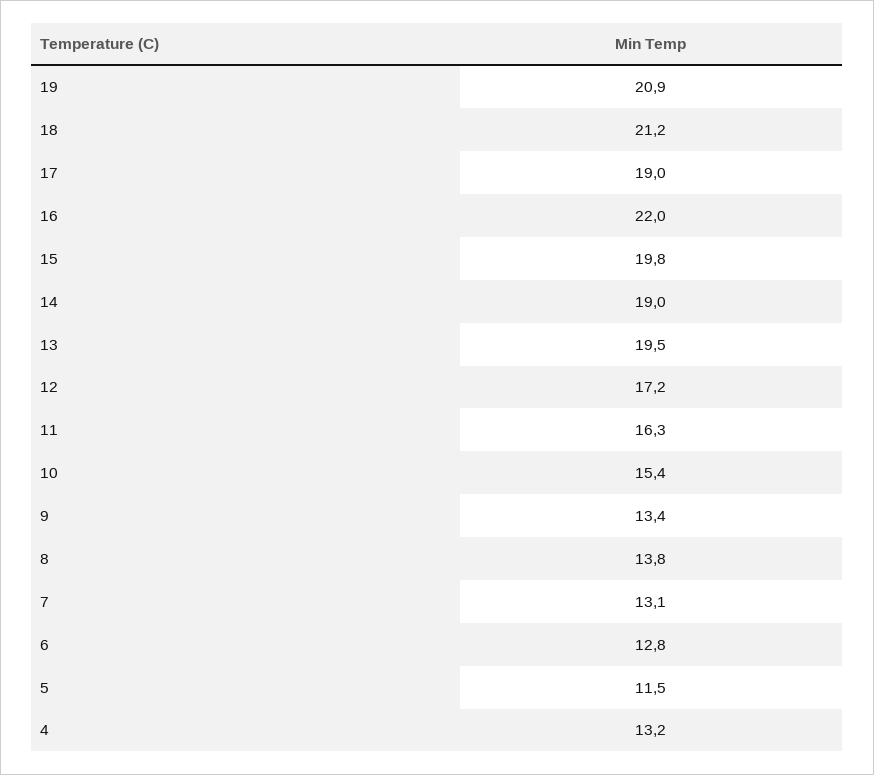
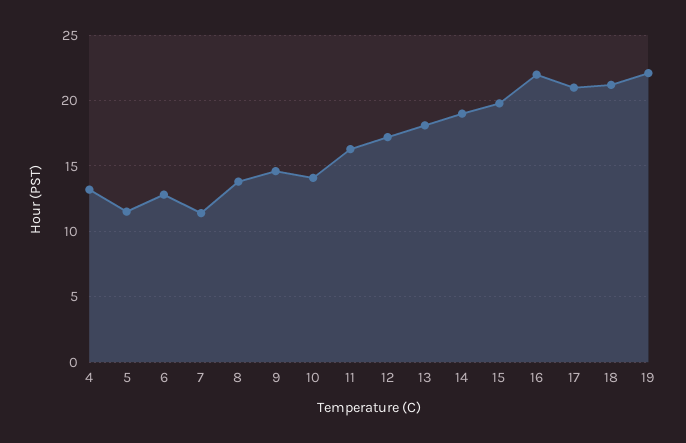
19: 20.9 -> 22
17: 19 -> 21
13: 19.5 -> 18
10: 15.4 -> 14
9: 13.4 -> 14.5
7: 13.1 -> 11.5

